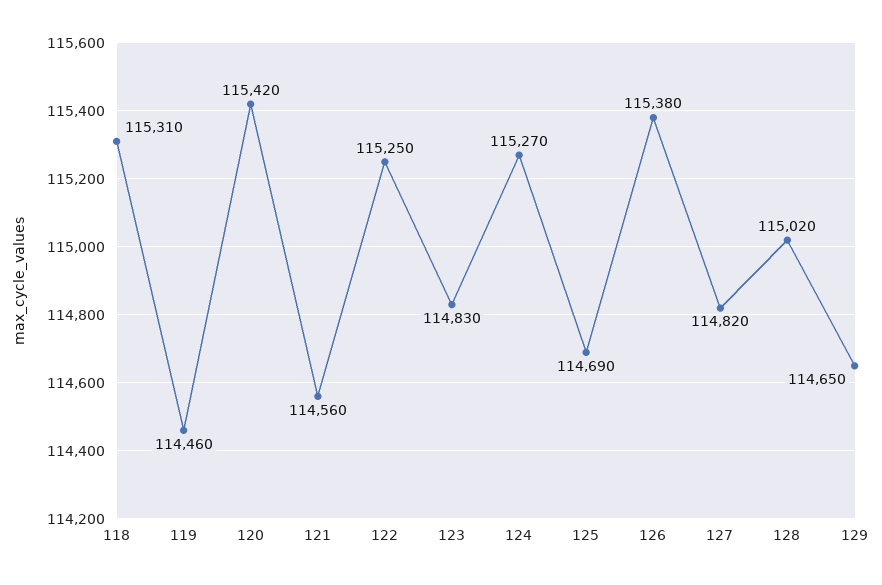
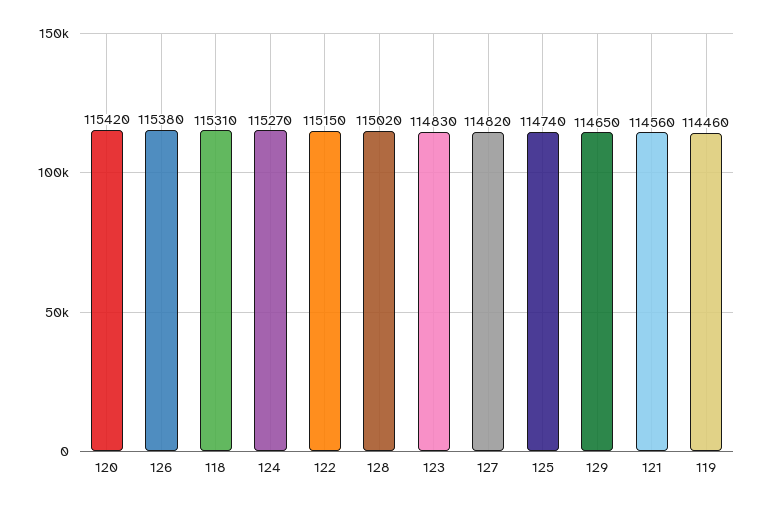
122: 115250 -> 115150
125: 114690 -> 114740

